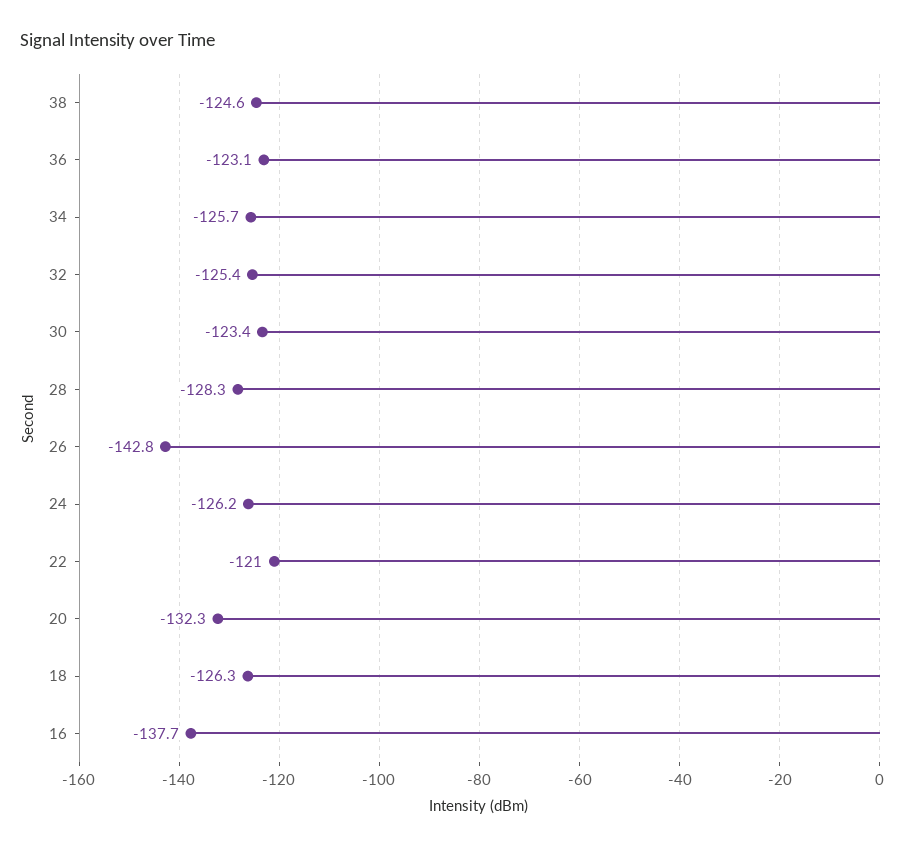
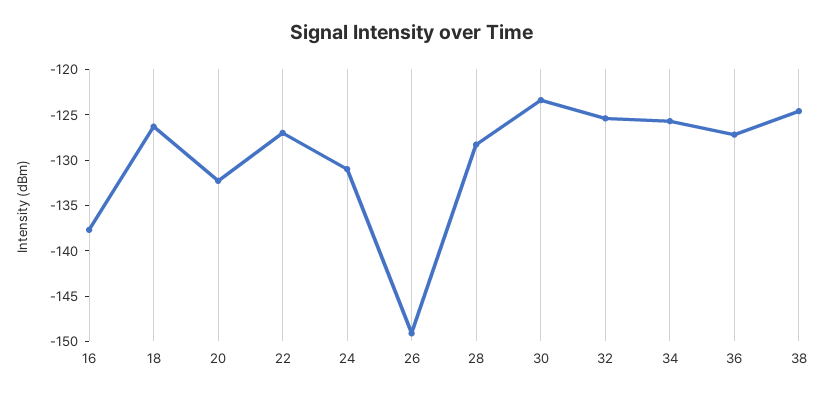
36: -123.1 -> -127
26: -142.8 -> -149
24: -126.2 -> -131
22: -121 -> -127

